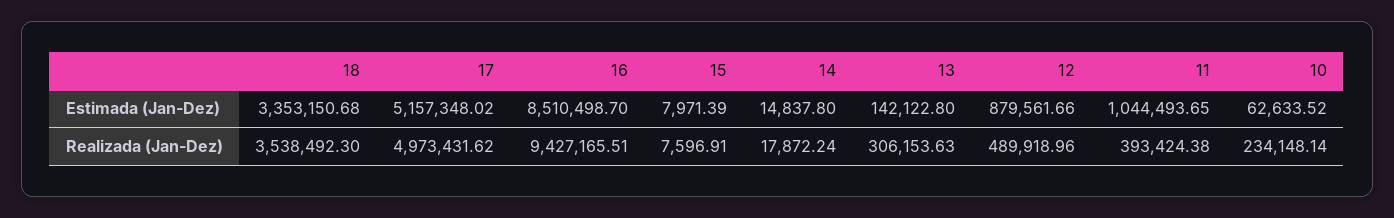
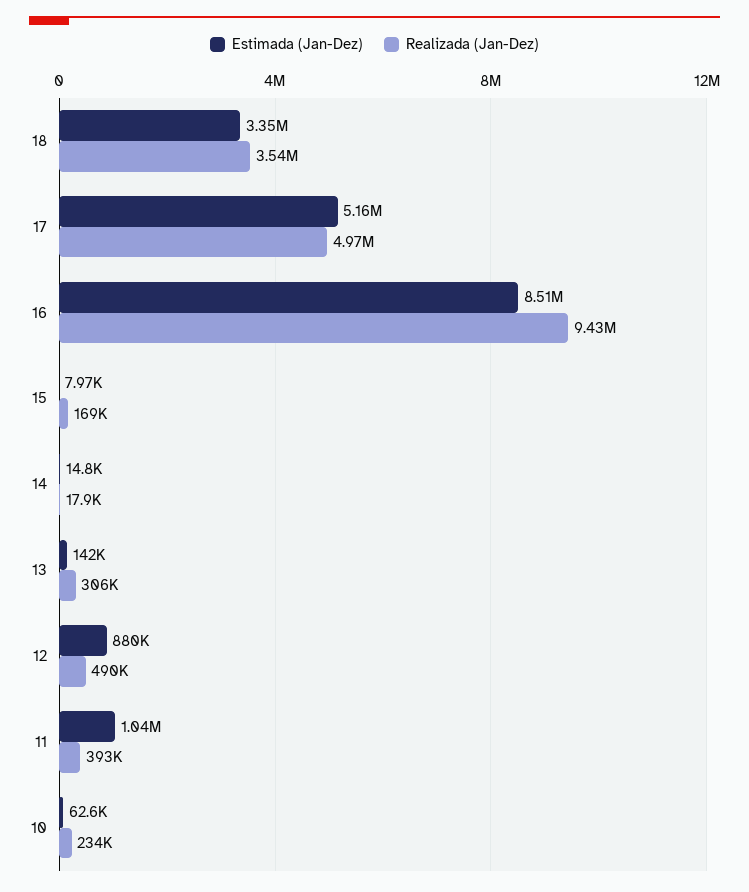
Realizada (Jan-Dez), 15: 7596.91 -> 169000

